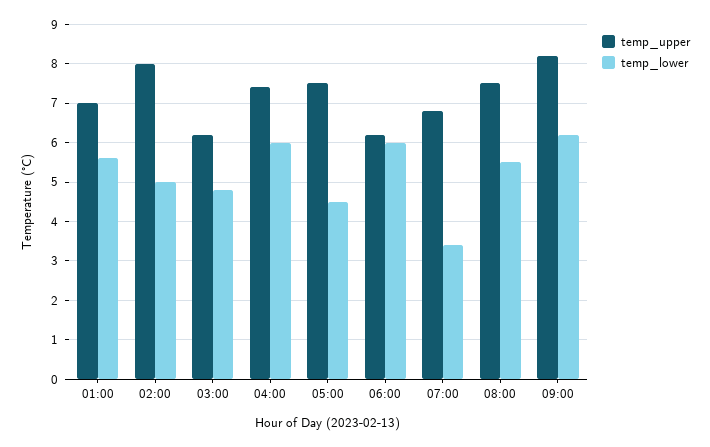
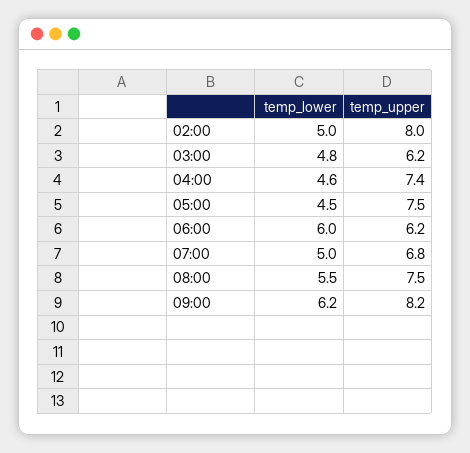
temp_upper, 01:00: 7 -> none
temp_lower, 01:00: 5.5 -> none
temp_lower, 04:00: 6 -> 4.6
temp_lower, 07:00: 3.5 -> 5

